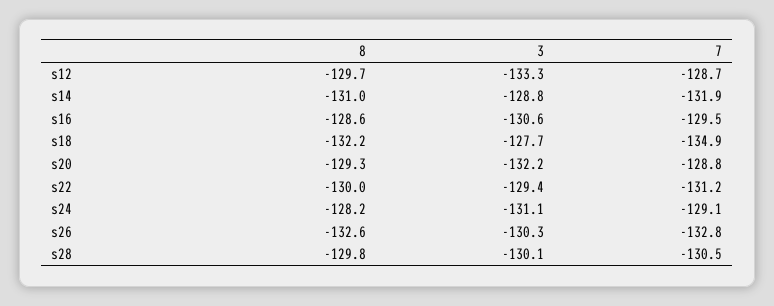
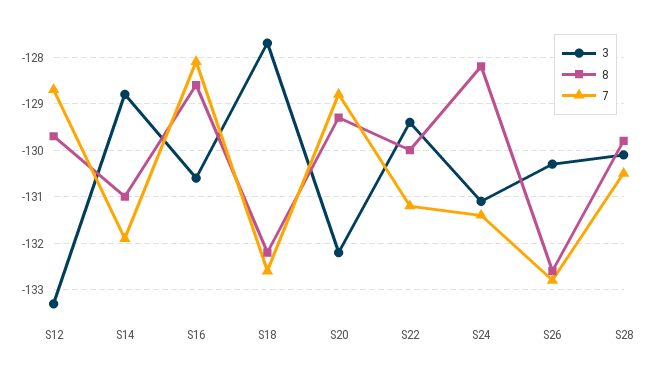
7, s16: -129.5 -> -128
7, s18: -134.9 -> -132.5
7, s24: -129.1 -> -131.5

